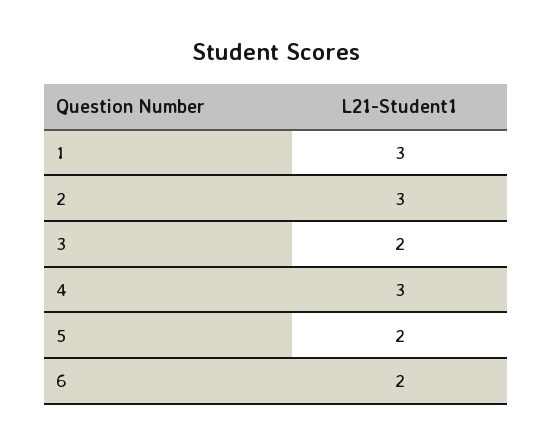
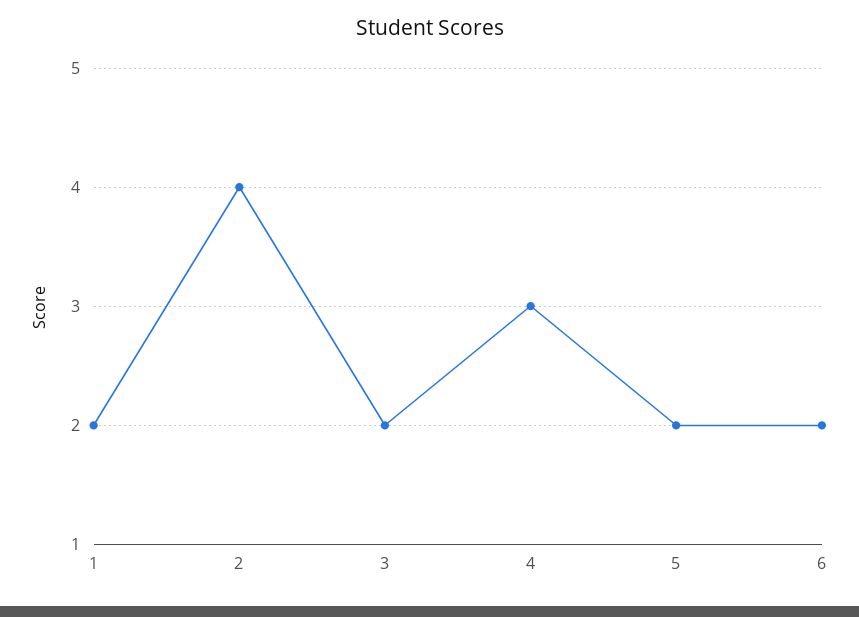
1: 3 -> 2
2: 3 -> 4

